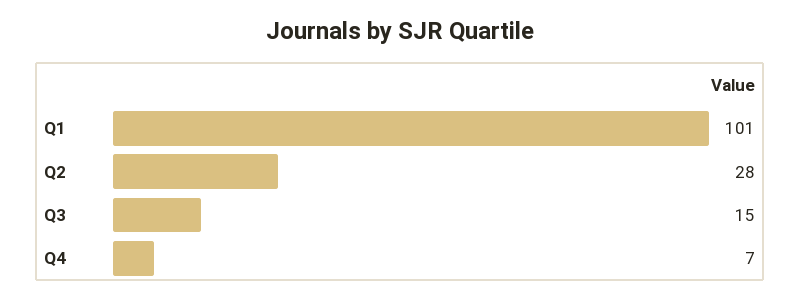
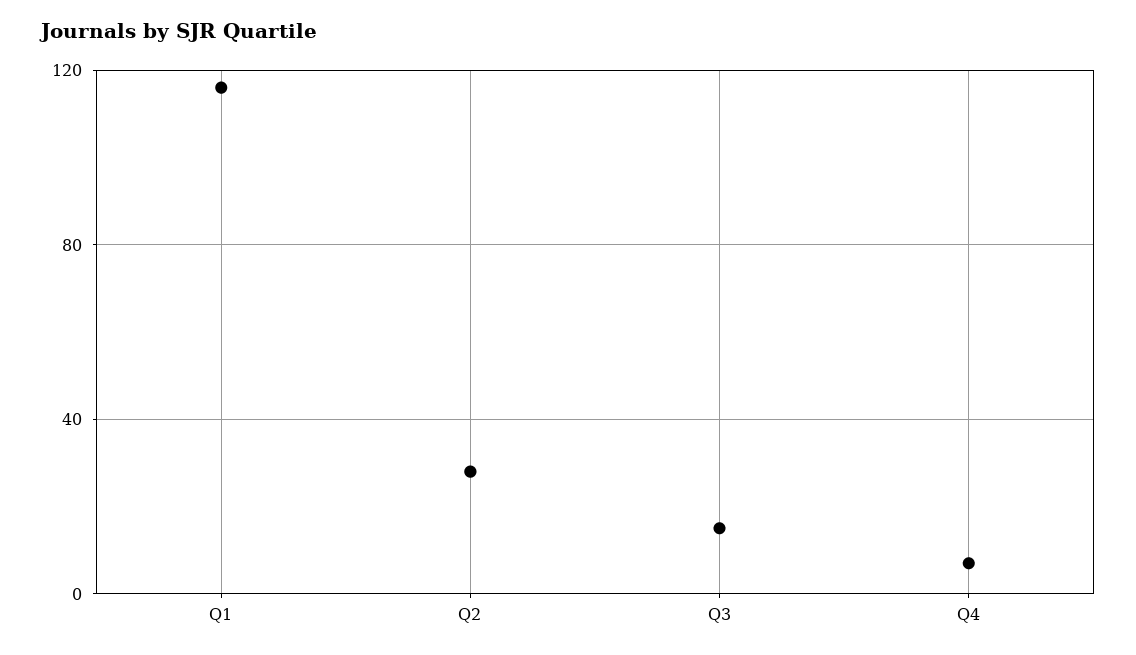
Q1: 101 -> 115

